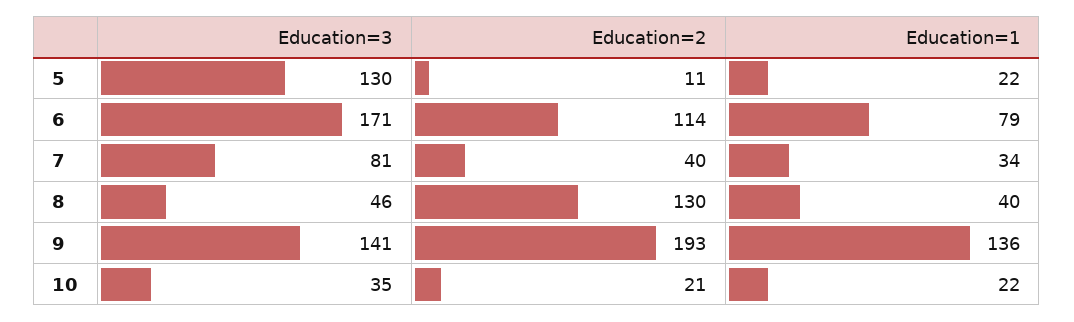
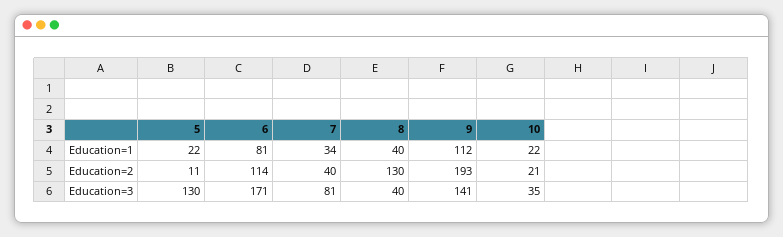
Education=1, 6: 79 -> 81
Education=3, 8: 46 -> 40
Education=1, 9: 136 -> 112

